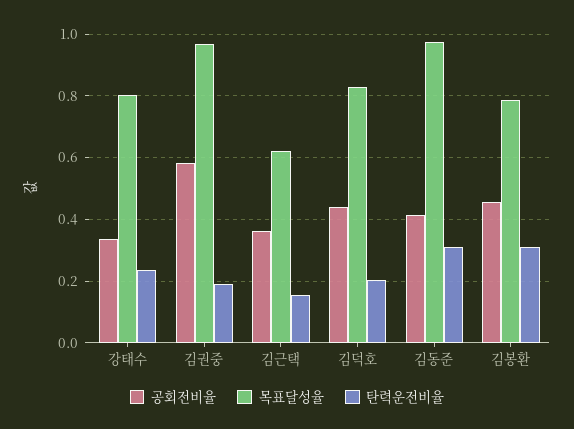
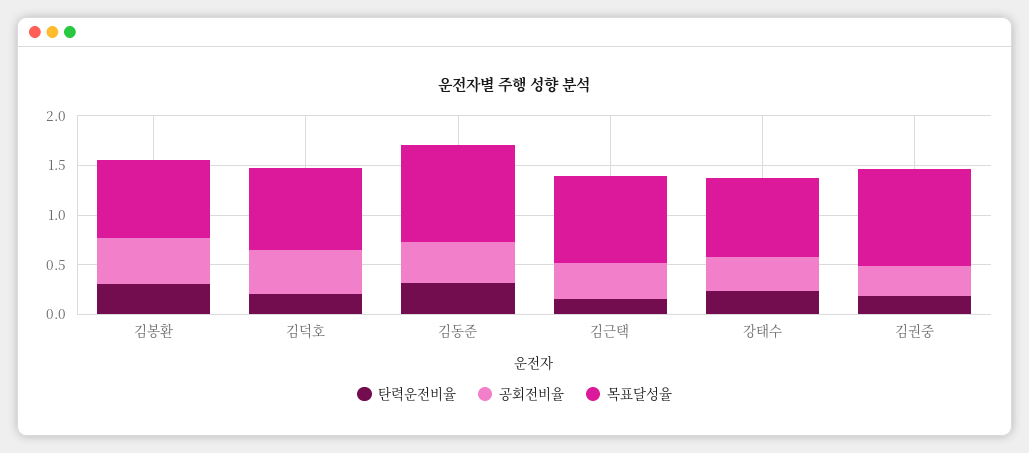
공회전비율, 김권중: 0.58 -> 0.3
목표달성율, 김근택: 0.62 -> 0.9

